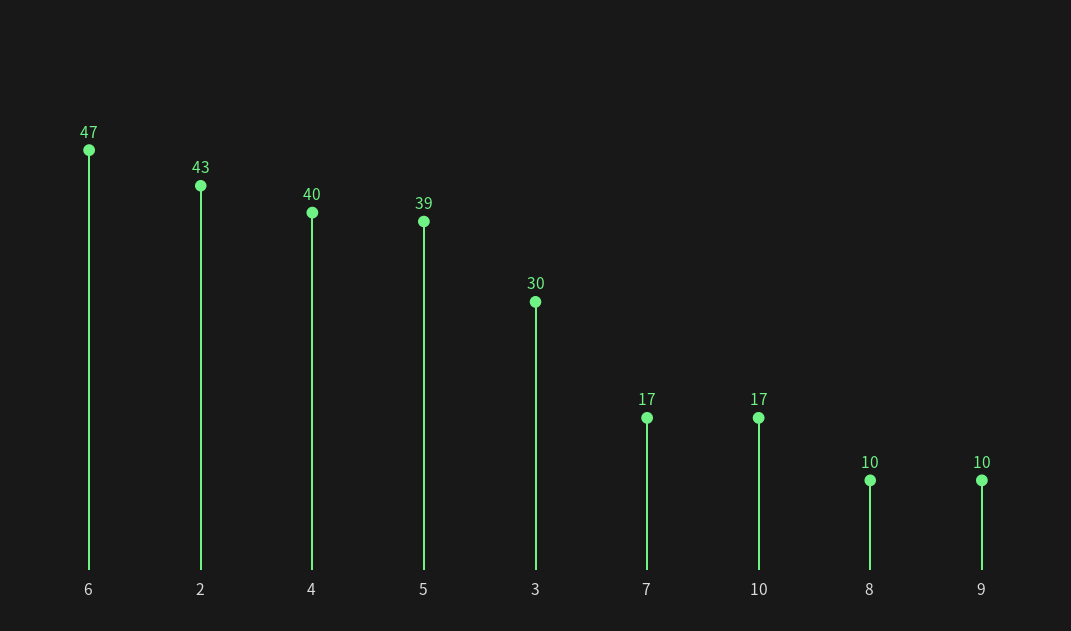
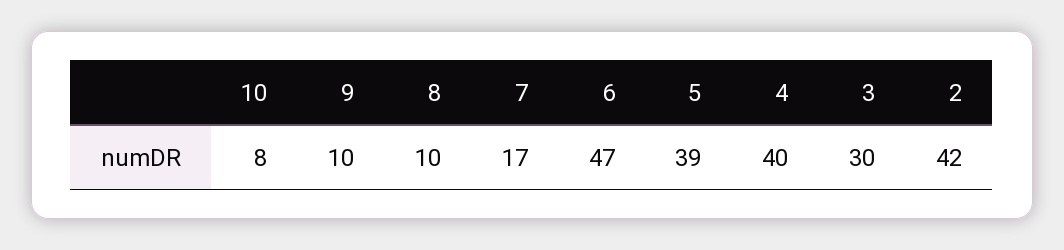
2: 43 -> 42
10: 17 -> 8

